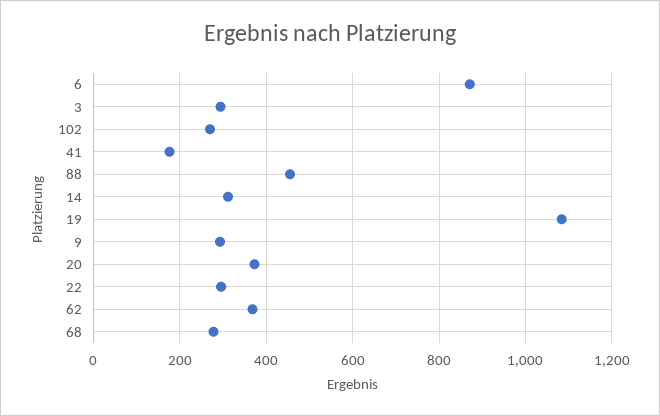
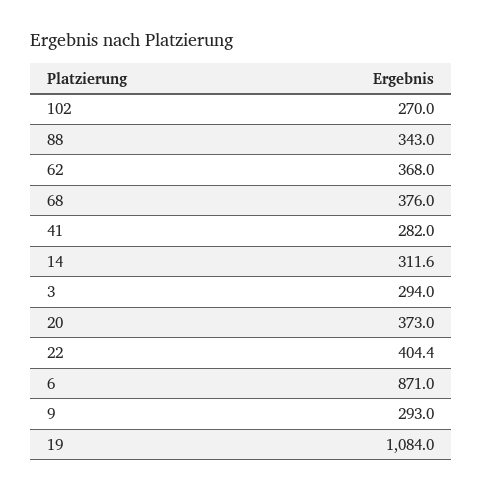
41: 180 -> 282
88: 460 -> 343
22: 300 -> 404.4
68: 280 -> 376

